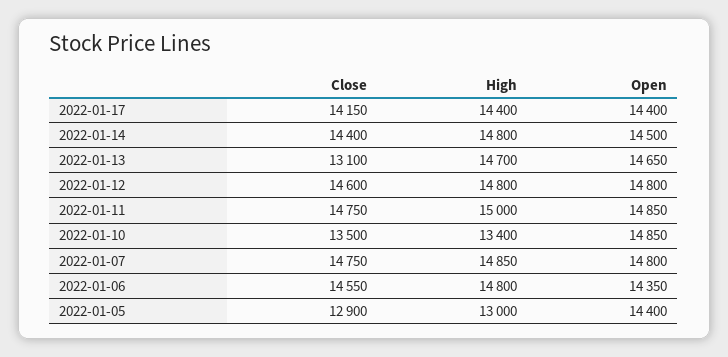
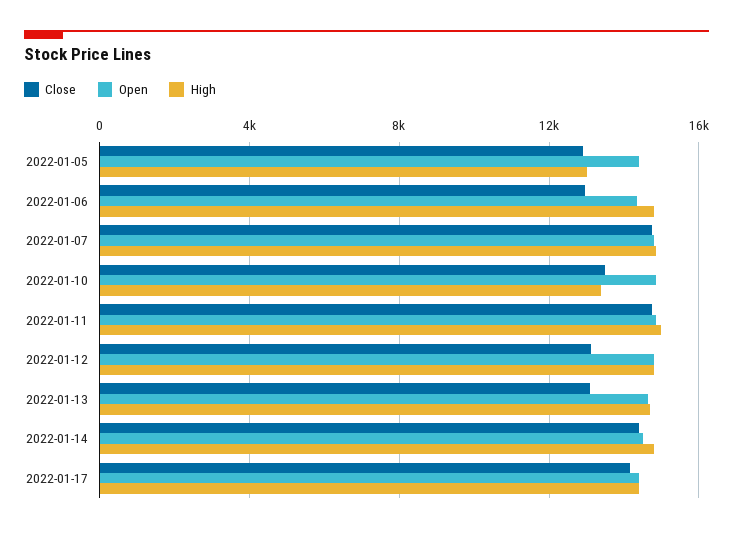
Close, 2022-01-12: 14600 -> 13000
Close, 2022-01-06: 14550 -> 13000

